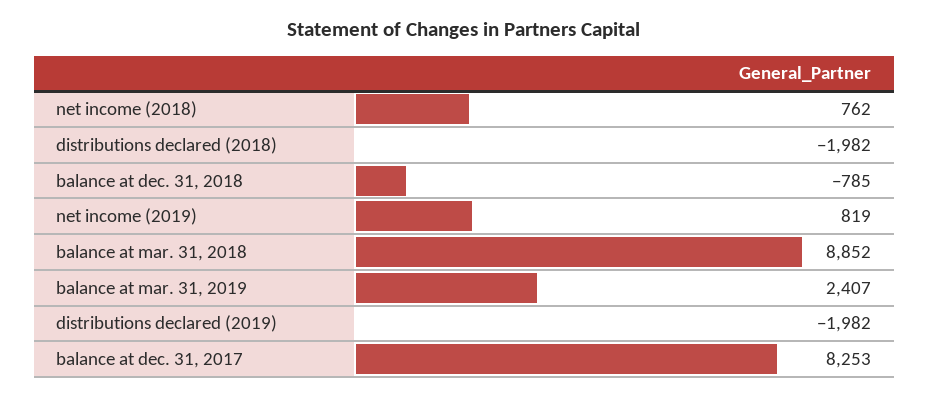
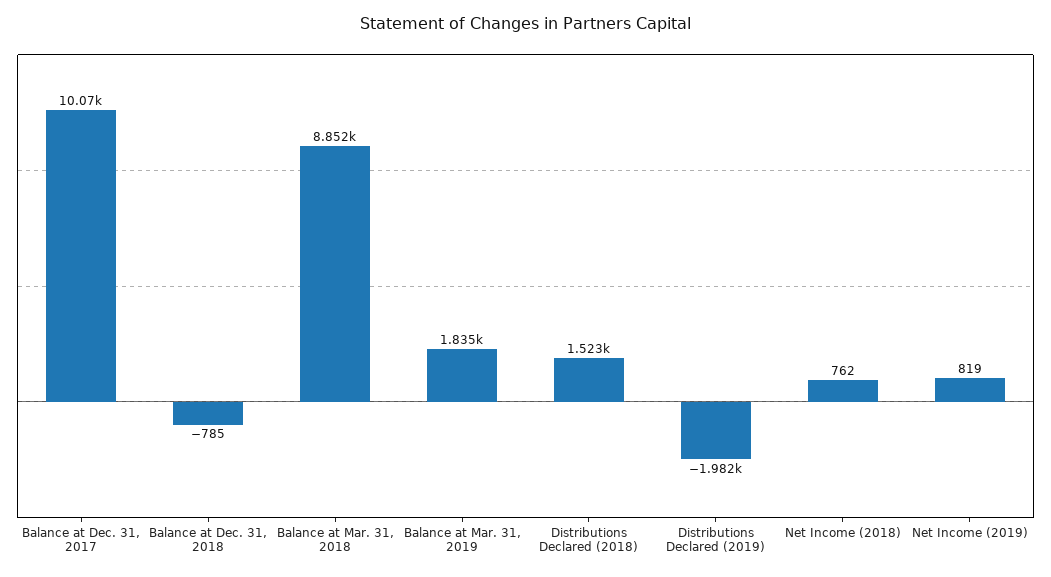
distributions declared (2018): -1982 -> 1523
balance at mar. 31, 2019: 2407 -> 1835
balance at dec. 31, 2017: 8253 -> 10070

